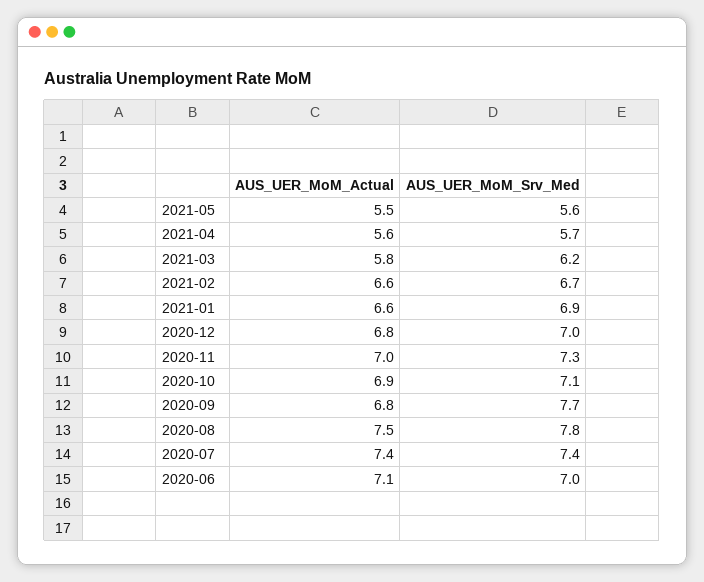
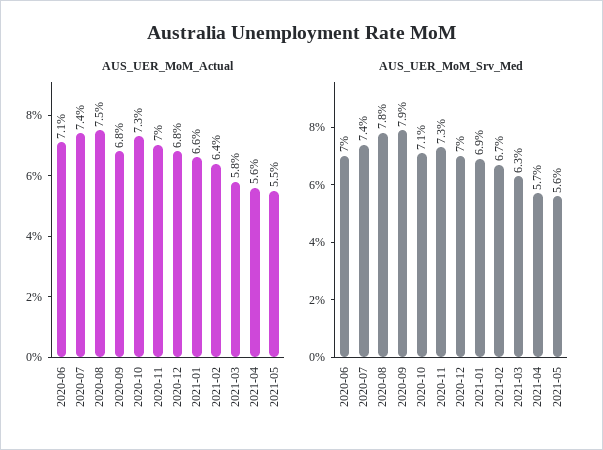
AUS_UER_MoM_Srv_Med, 2021-03: 6.2 -> 6.3
AUS_UER_MoM_Actual, 2021-02: 6.6 -> 6.4
AUS_UER_MoM_Actual, 2020-10: 6.9 -> 7.3
AUS_UER_MoM_Srv_Med, 2020-09: 7.7 -> 7.9

